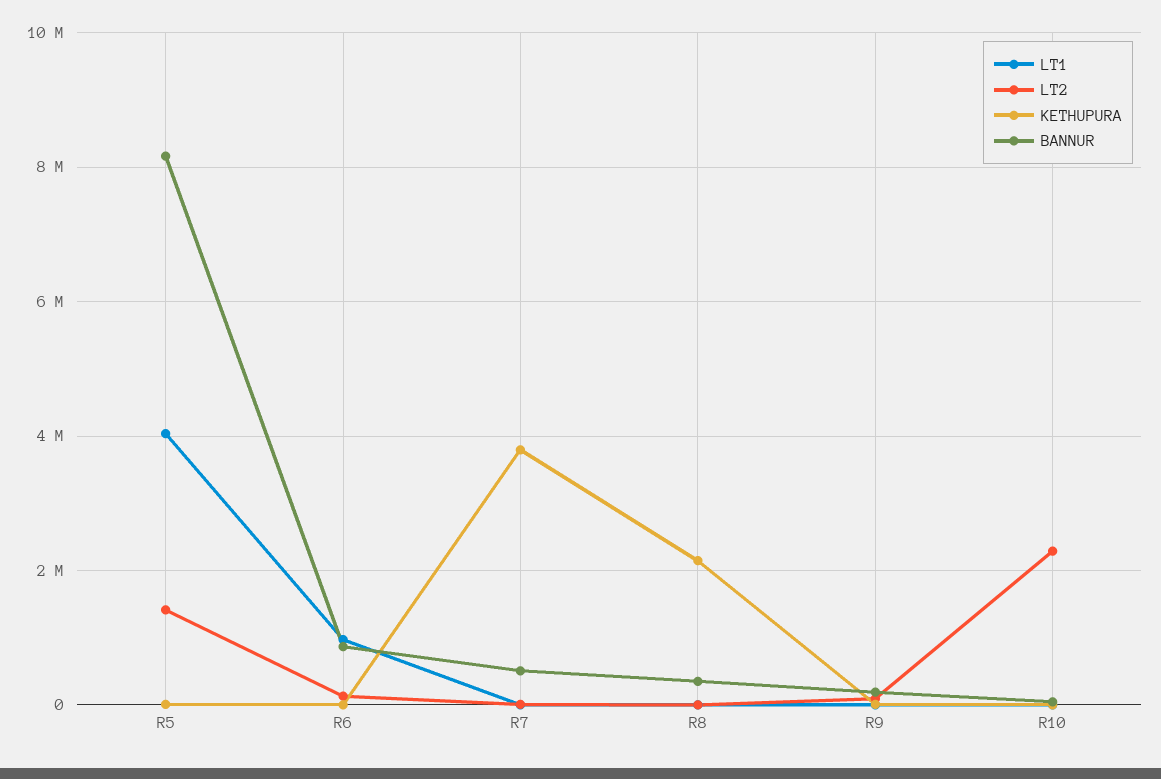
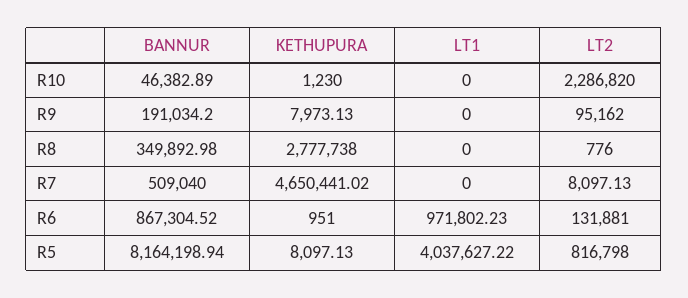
LT2, R5: 1400000 -> 816798
KETHUPURA, R7: 3800000 -> 4650441.02
KETHUPURA, R8: 2200000 -> 2777738

